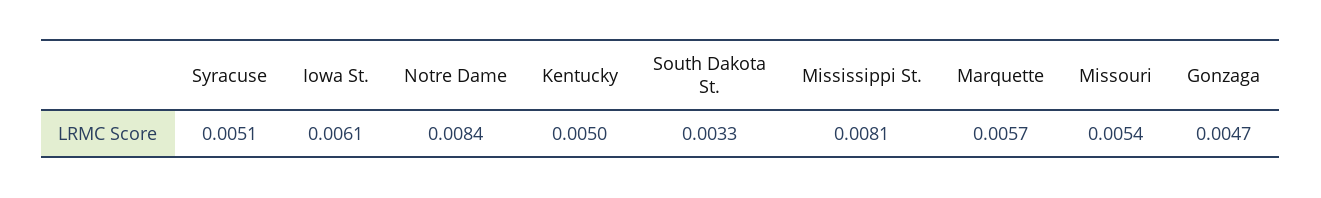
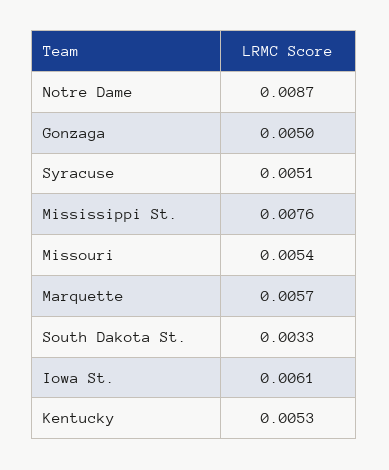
Notre Dame: 0.0084 -> 0.0087
Kentucky: 0.005 -> 0.0053
Mississippi St.: 0.0081 -> 0.0076
Gonzaga: 0.0047 -> 0.005

